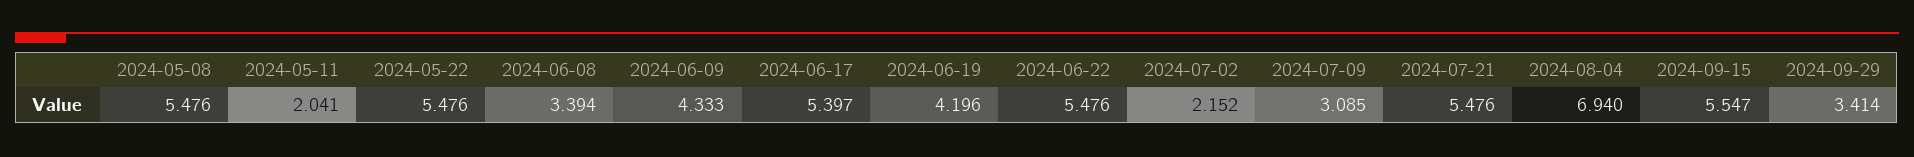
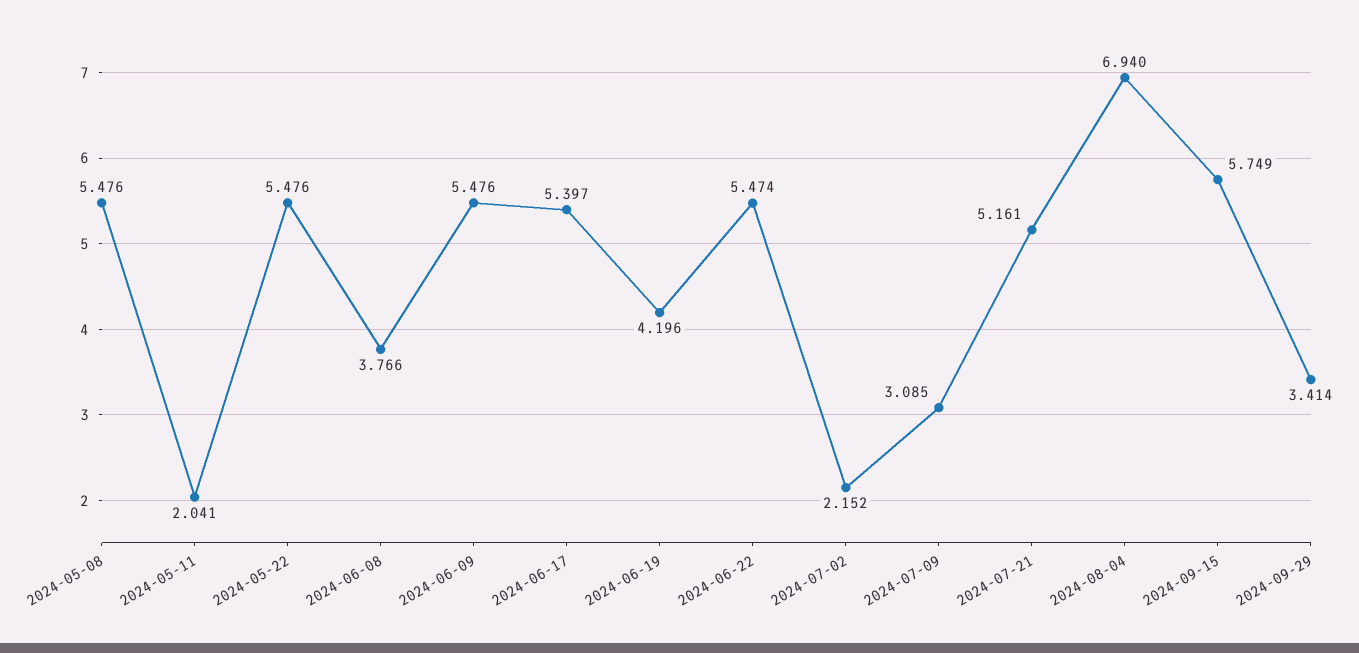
2024-06-08: 3.394 -> 3.766
2024-06-09: 4.333 -> 5.476
2024-06-22: 5.476 -> 5.474
2024-07-21: 5.476 -> 5.161
2024-09-15: 5.547 -> 5.749

